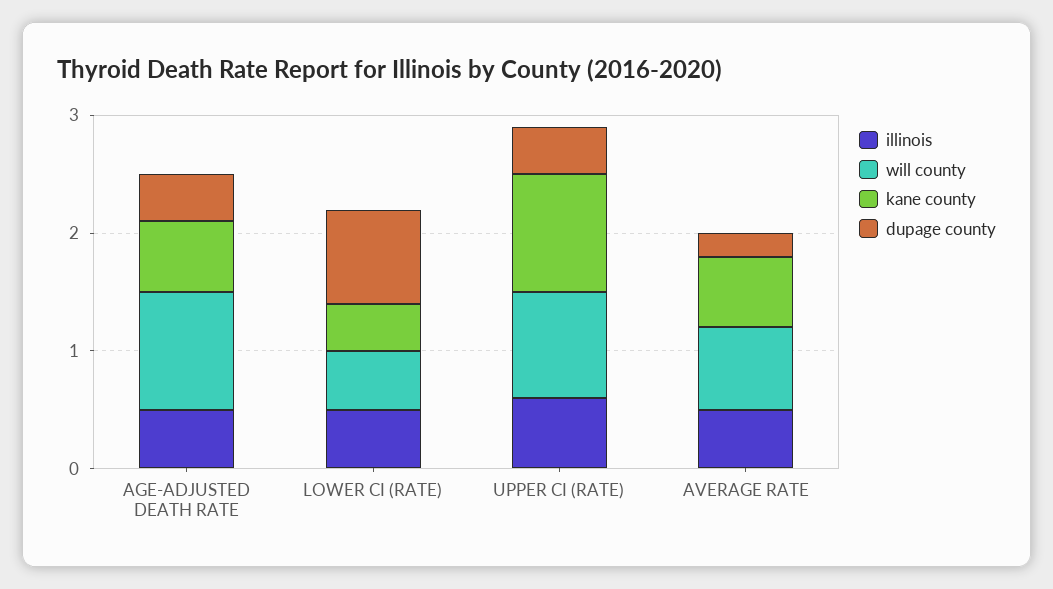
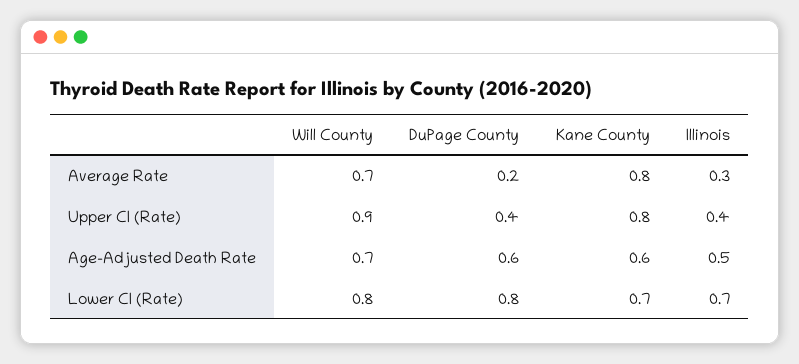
will county, AGE-ADJUSTED DEATH RATE: 1 -> 0.7
dupage county, AGE-ADJUSTED DEATH RATE: 0.4 -> 0.6
illinois, LOWER CI (RATE): 0.5 -> 0.7
will county, LOWER CI (RATE): 0.5 -> 0.8
kane county, LOWER CI (RATE): 0.4 -> 0.7
illinois, UPPER CI (RATE): 0.6 -> 0.4
kane county, UPPER CI (RATE): 1 -> 0.8
illinois, AVERAGE RATE: 0.5 -> 0.3
kane county, AVERAGE RATE: 0.6 -> 0.8

